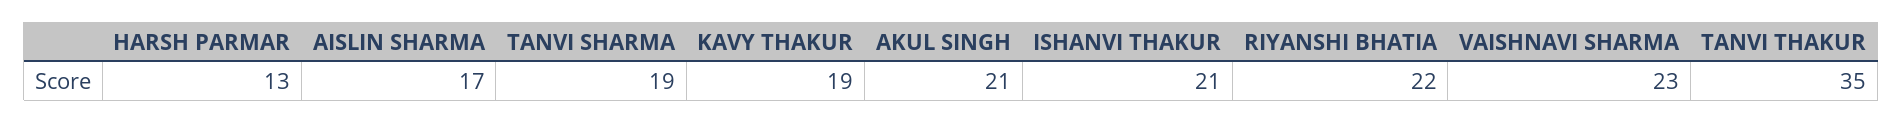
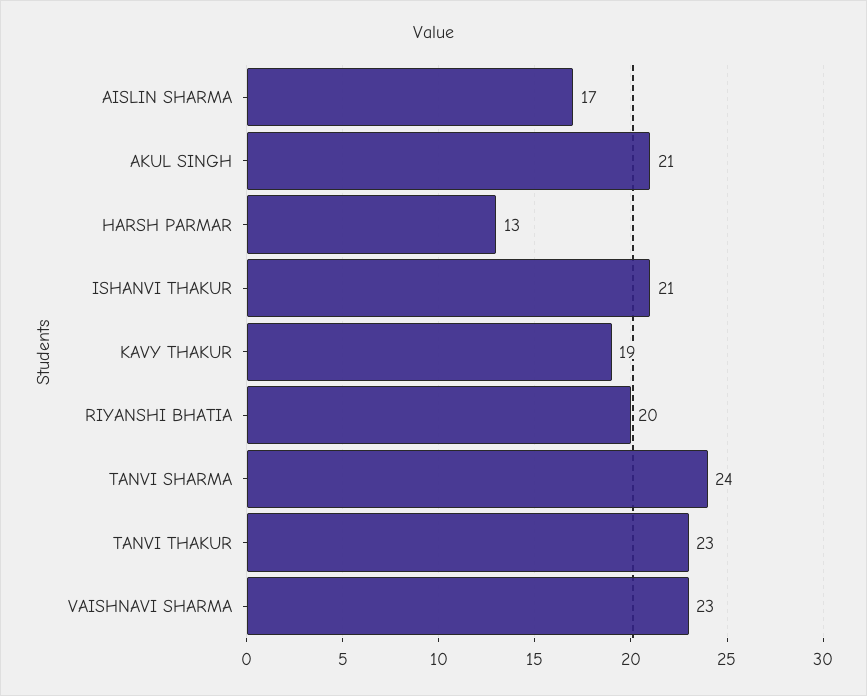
TANVI SHARMA: 19 -> 24
RIYANSHI BHATIA: 22 -> 20
TANVI THAKUR: 35 -> 23

